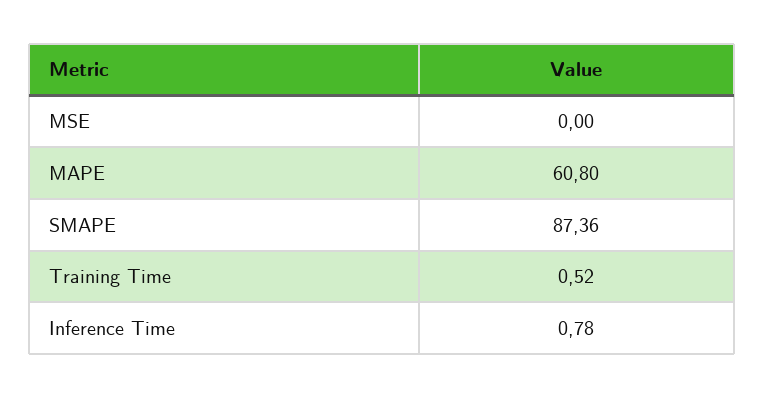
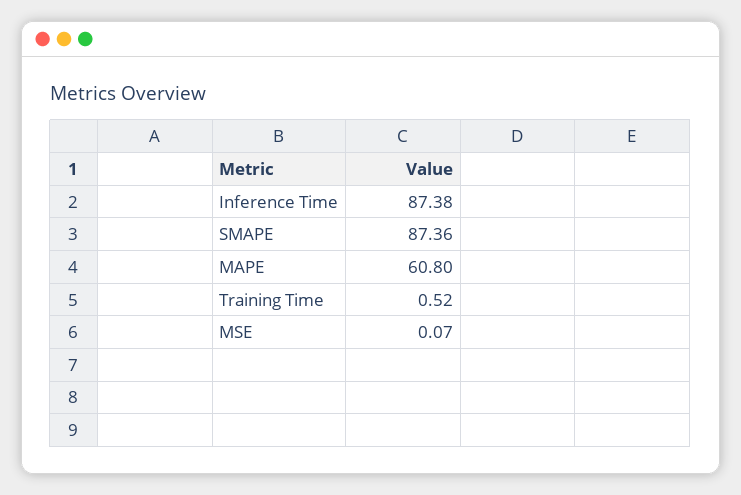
MSE: 0 -> 0.07
Inference Time: 0.78 -> 87.38

